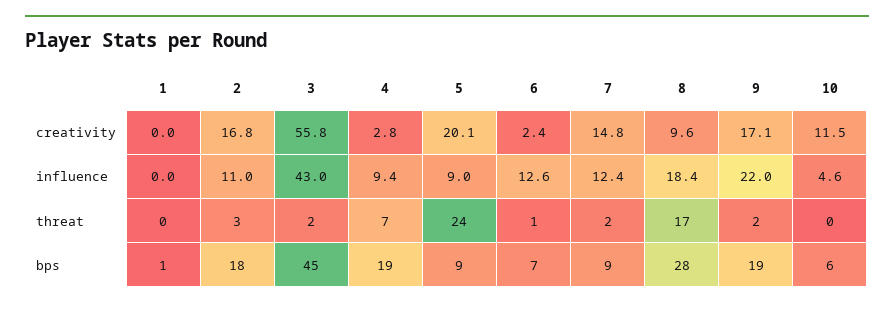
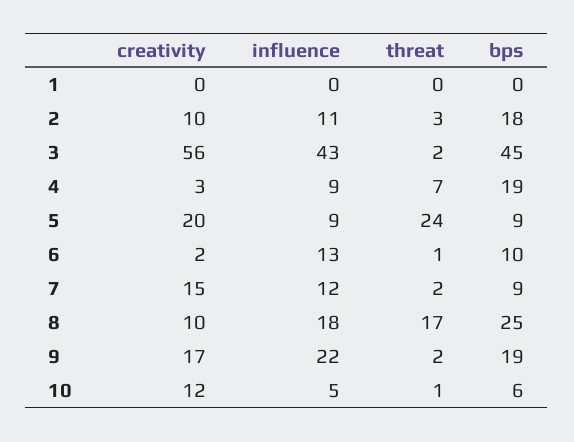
2, creativity: 16.8 -> 10
10, threat: 0 -> 1
1, bps: 1 -> 0
6, bps: 7 -> 10
8, bps: 28 -> 25

